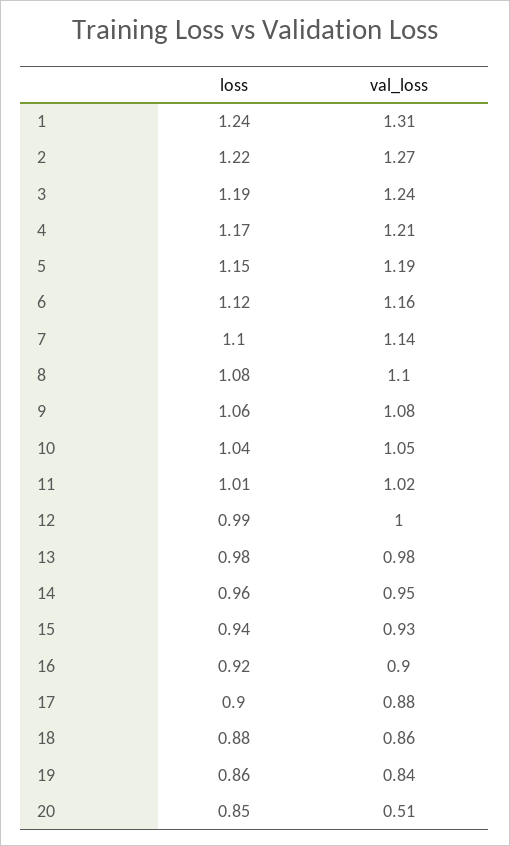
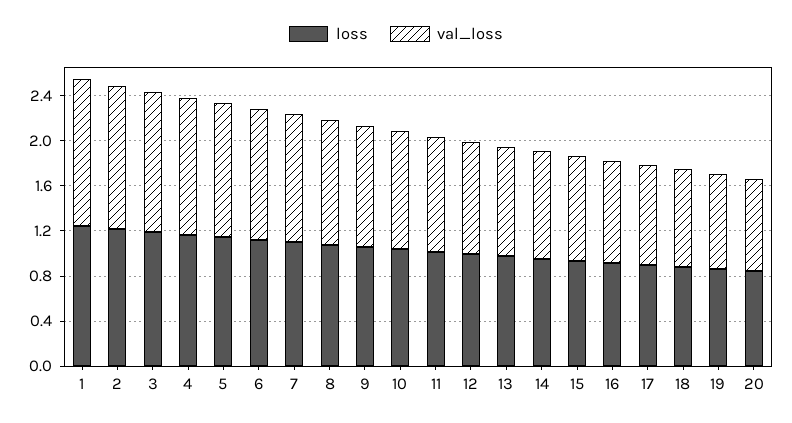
val_loss, 20: 0.51 -> 0.8

